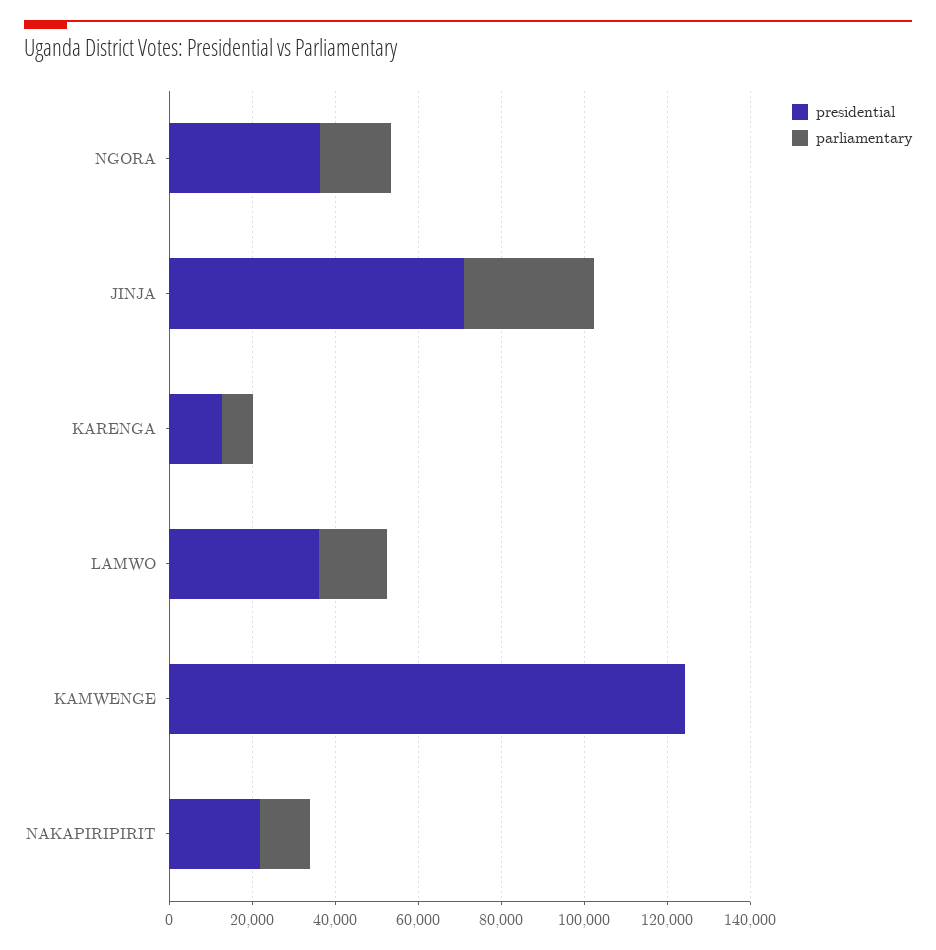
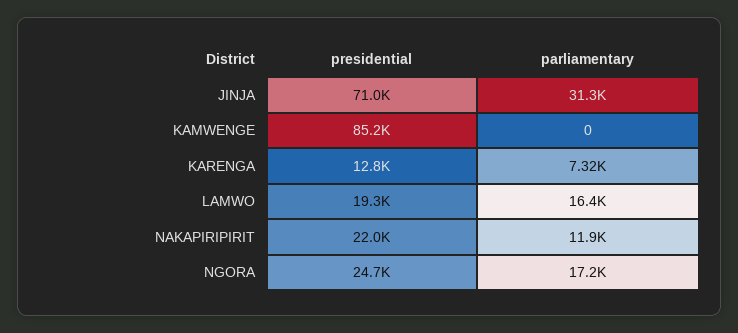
presidential, NGORA: 35000 -> 24700
presidential, LAMWO: 35000 -> 19300
presidential, KAMWENGE: 125000 -> 85200

